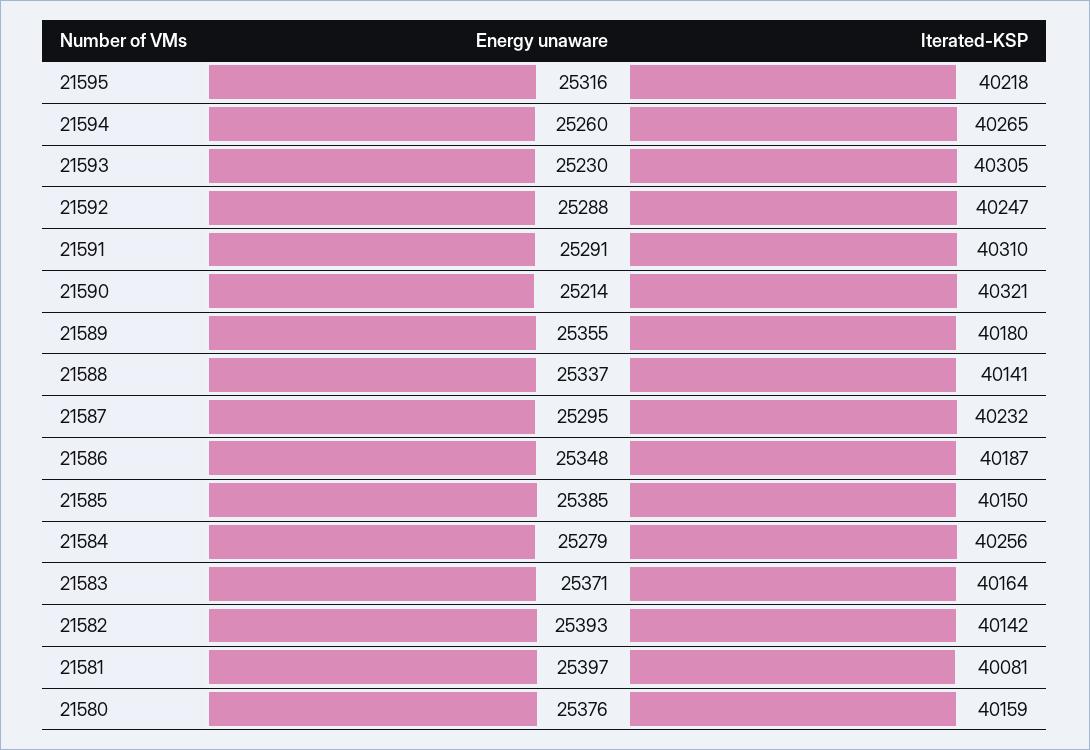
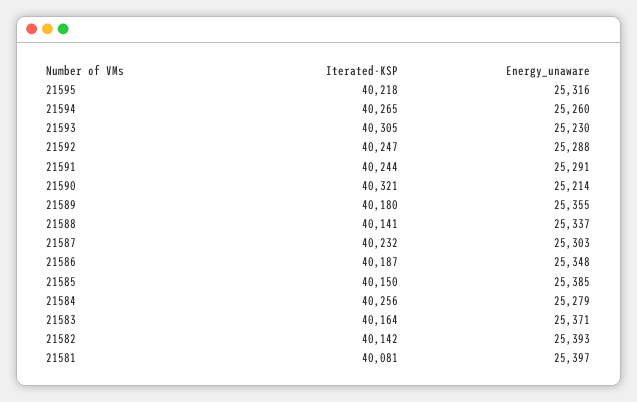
Iterated-KSP, 21591: 40310 -> 40244
Energy unaware, 21587: 25295 -> 25303
Energy unaware, 21580: 25376 -> none
Iterated-KSP, 21580: 40159 -> none

